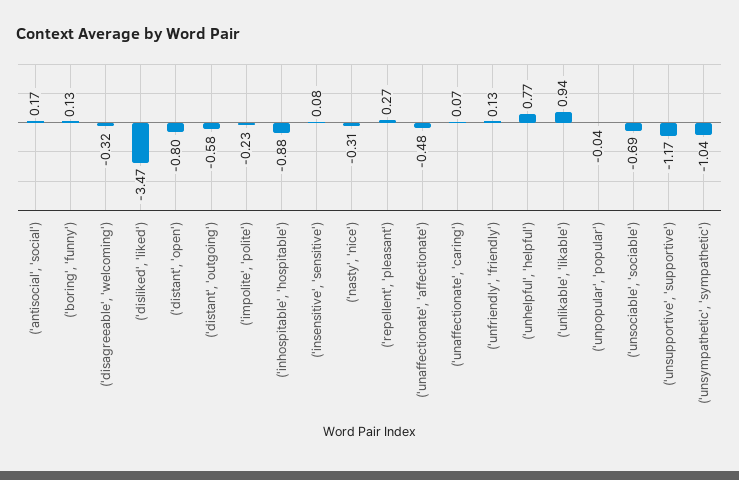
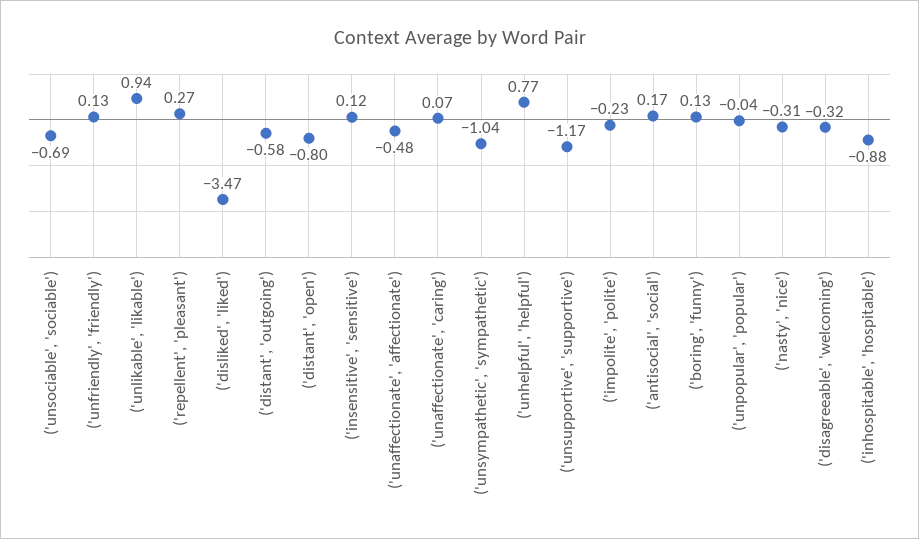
('insensitive', 'sensitive'): 0.08 -> 0.12

